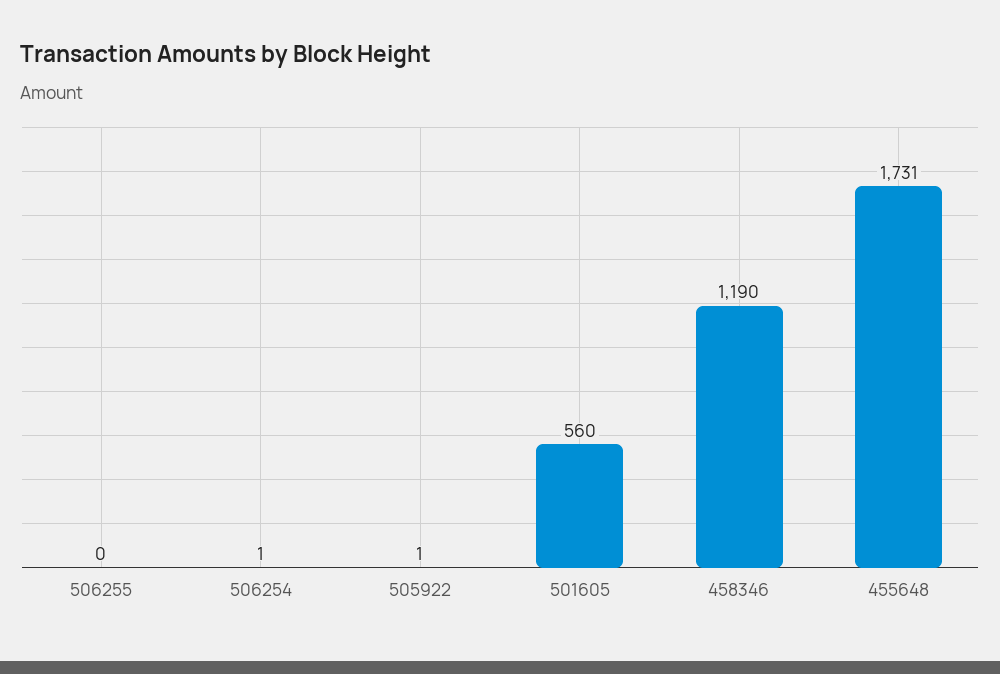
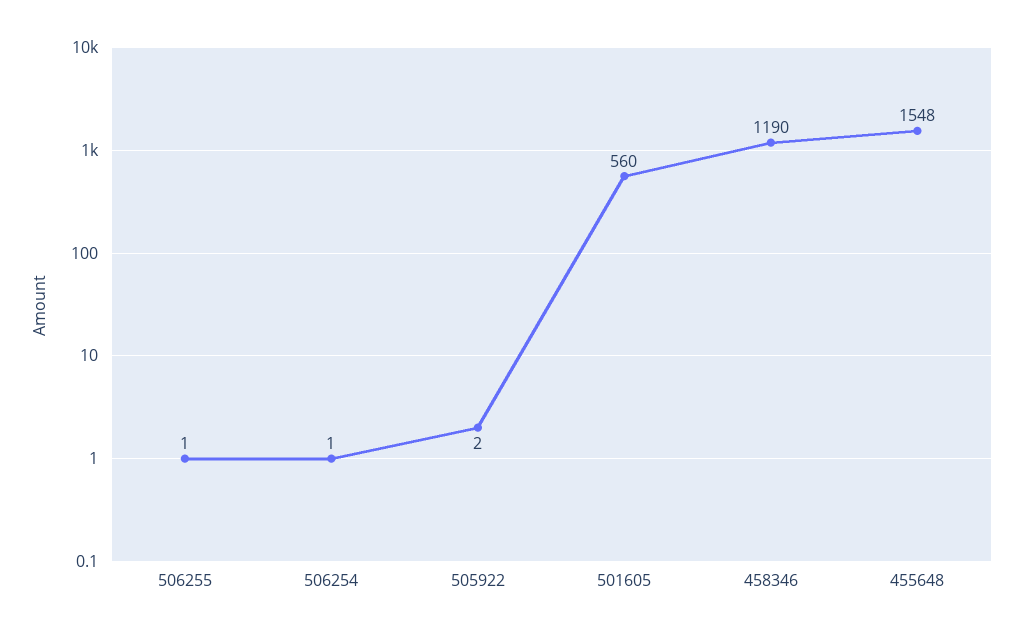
506255: 0 -> 1
505922: 1 -> 2
455648: 1731 -> 1548

